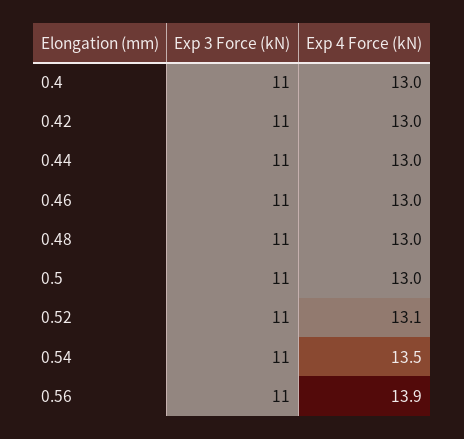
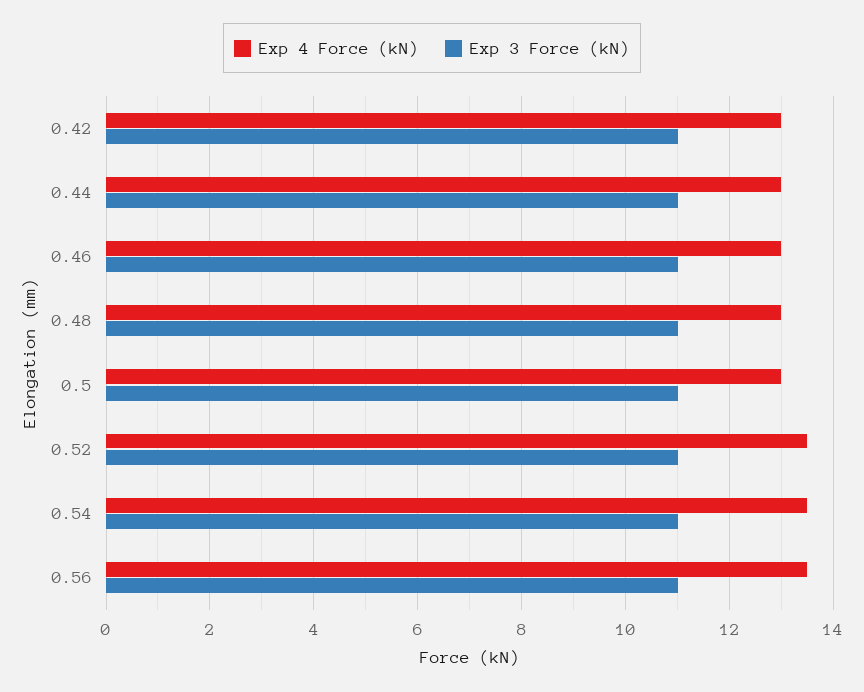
Exp 3 Force (kN), 0.4: 11 -> none
Exp 4 Force (kN), 0.4: 13 -> none
Exp 4 Force (kN), 0.52: 13.1 -> 13.5
Exp 4 Force (kN), 0.56: 13.9 -> 13.5

